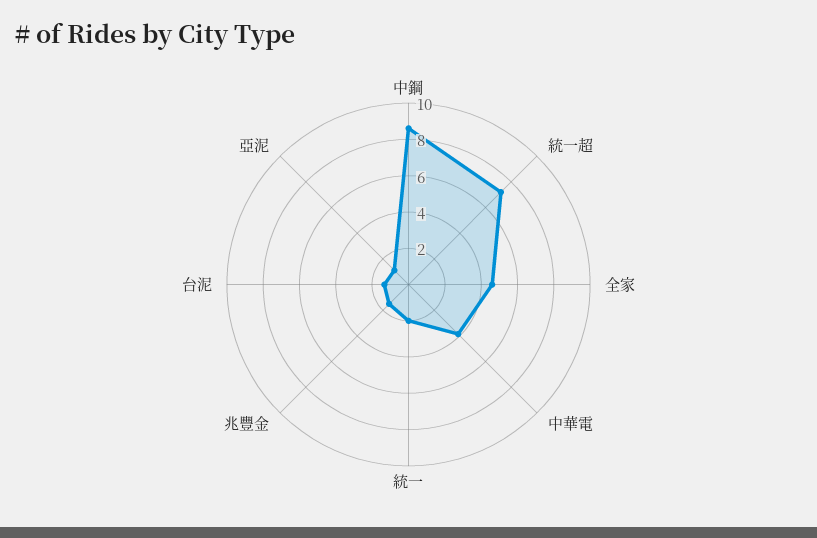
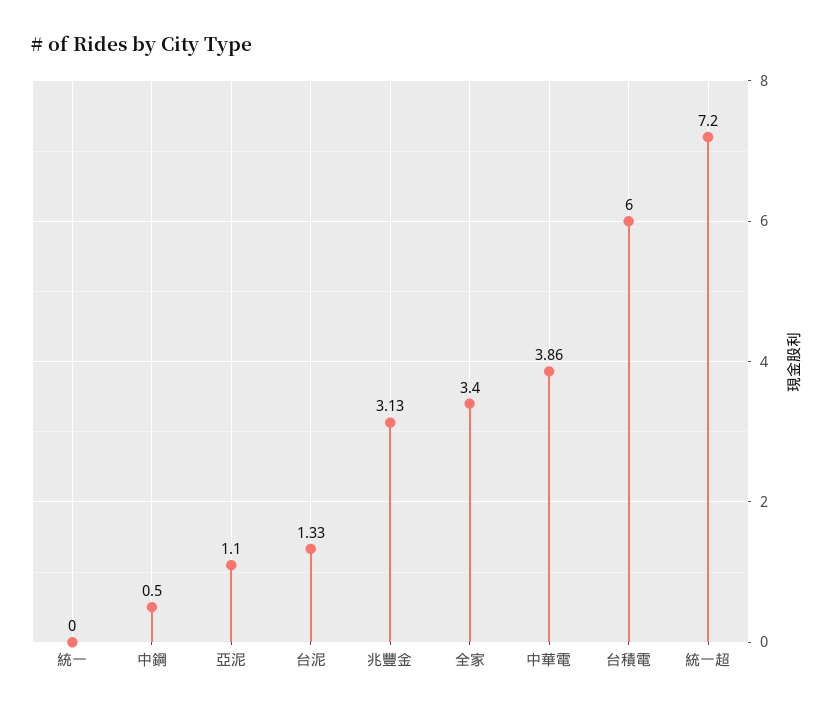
中鋼: 8.5 -> 0.5
全家: 4.5 -> 3.4
統一: 2 -> 0
兆豐金: 1.5 -> 3.13
台積電: none -> 6

